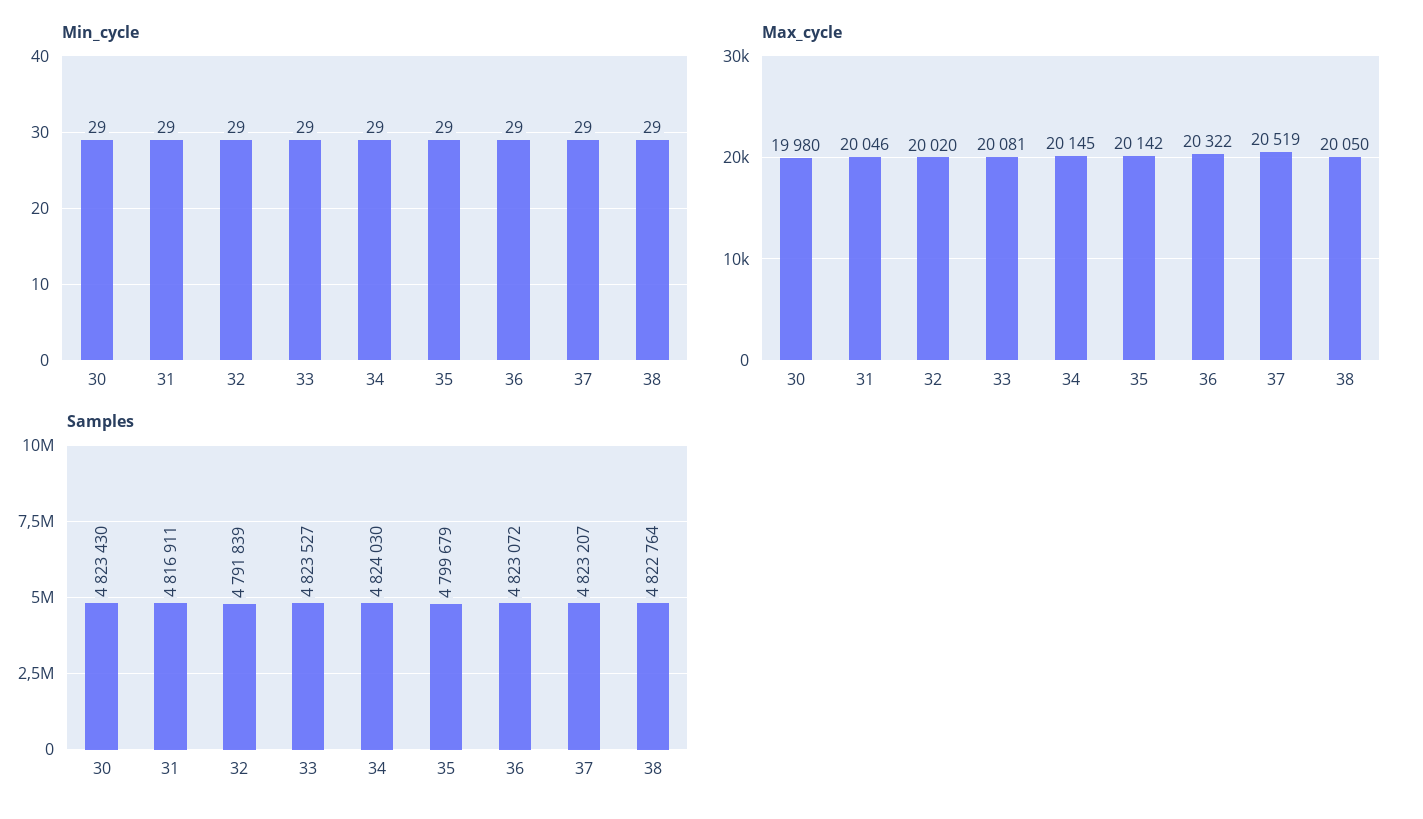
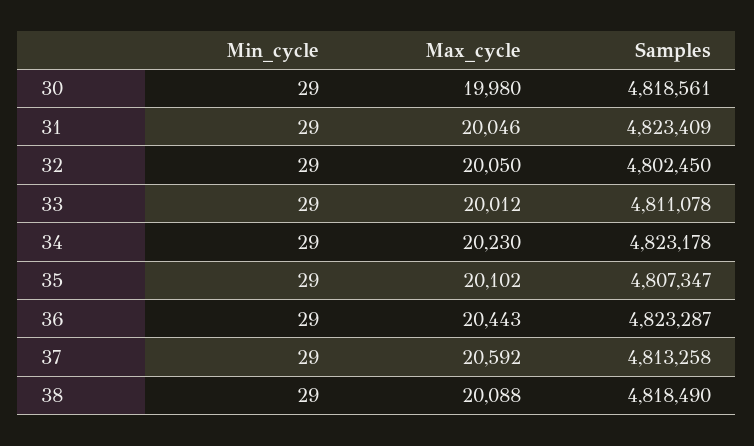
Max_cycle, 32: 20020 -> 20050
Max_cycle, 33: 20081 -> 20012
Max_cycle, 34: 20145 -> 20230
Max_cycle, 35: 20142 -> 20102
Max_cycle, 36: 20322 -> 20443
Max_cycle, 37: 20519 -> 20592
Max_cycle, 38: 20050 -> 20088
Samples, 30: 4823430 -> 4818561
Samples, 31: 4816911 -> 4823409
Samples, 32: 4791839 -> 4802450
Samples, 33: 4823527 -> 4811078
Samples, 34: 4824030 -> 4823178
Samples, 35: 4799679 -> 4807347
Samples, 36: 4823072 -> 4823287
Samples, 37: 4823207 -> 4813258
Samples, 38: 4822764 -> 4818490

